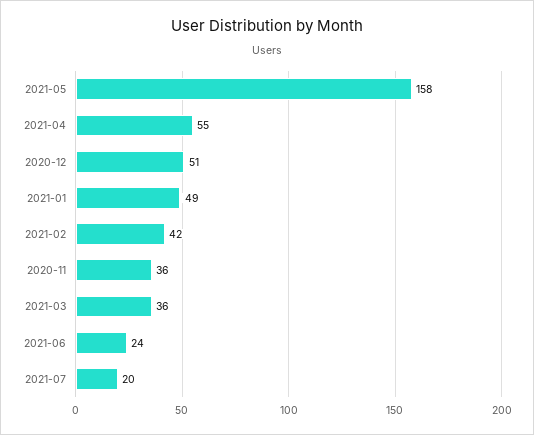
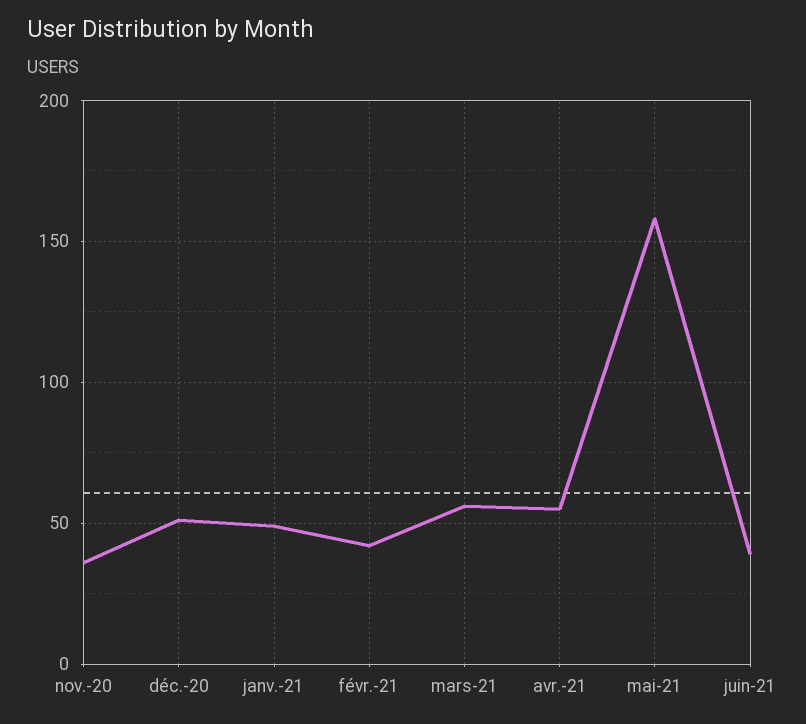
2021-03: 36 -> 55
2021-06: 24 -> 40
2021-07: 20 -> none

